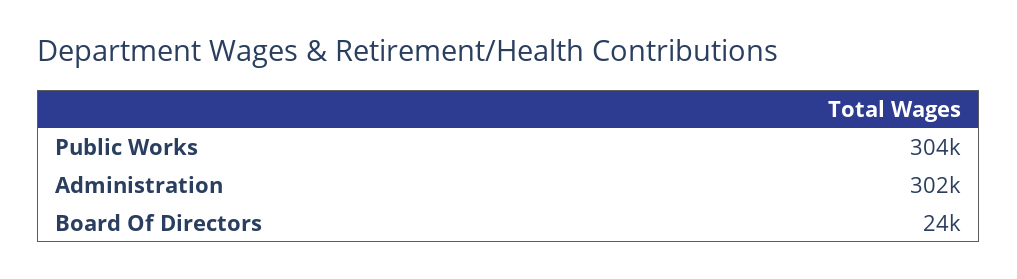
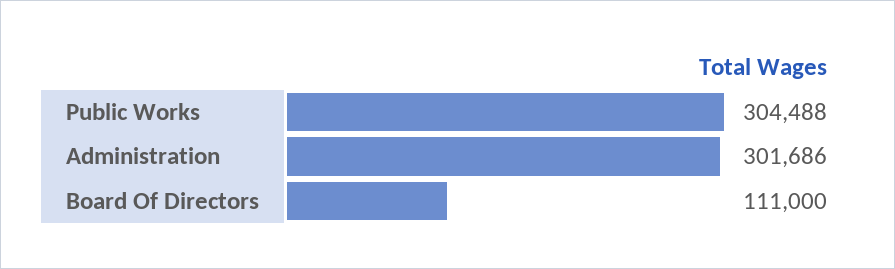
Board Of Directors: 24000 -> 111000

